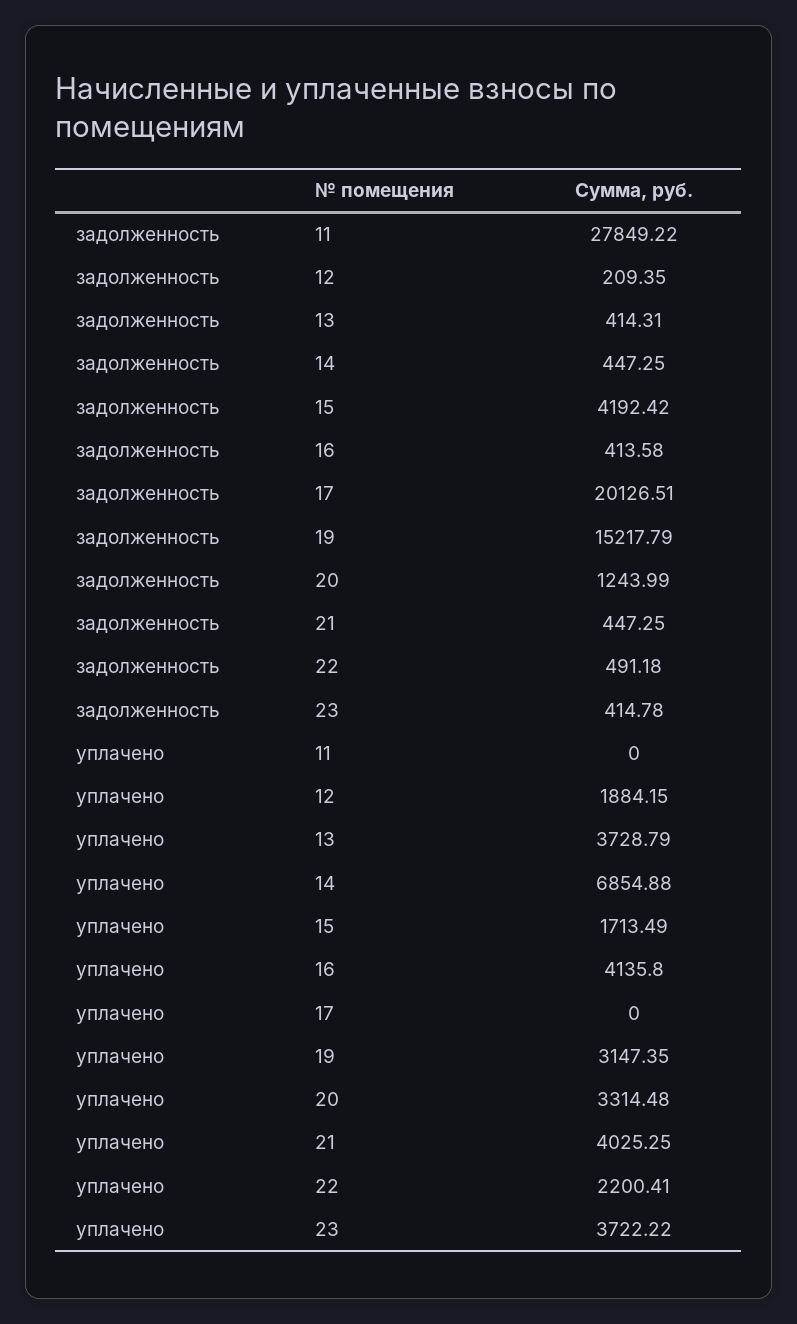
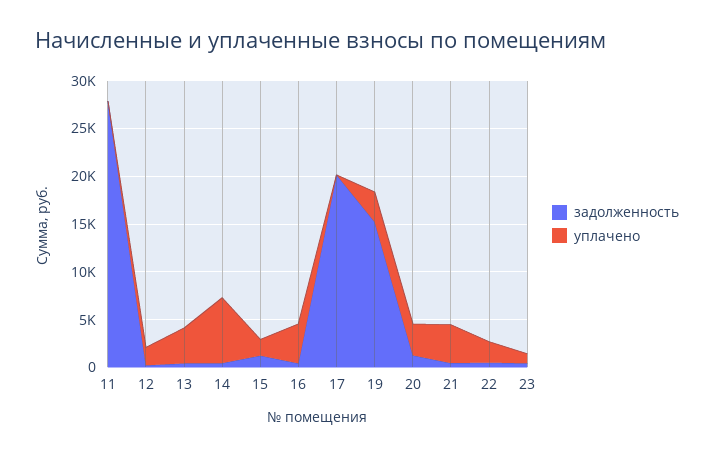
задолженность, 15: 4192.42 -> 1000
уплачено, 23: 3722.22 -> 1000

